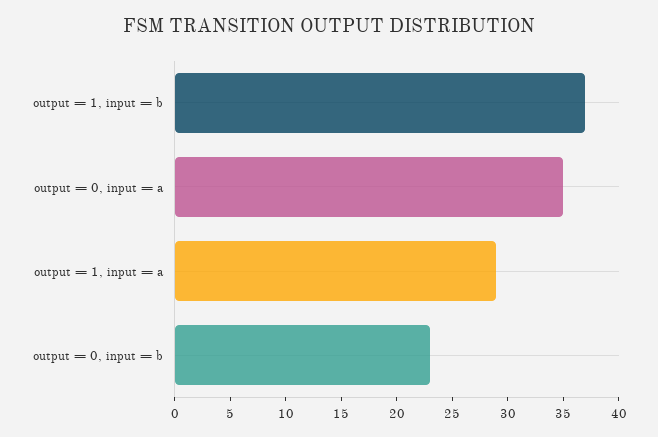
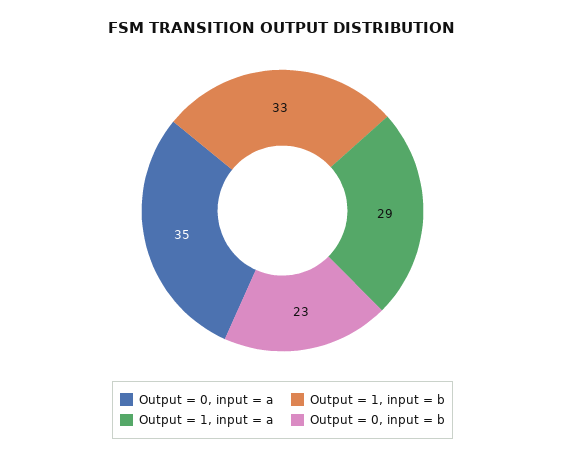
output = 1, input = b: 37 -> 33

